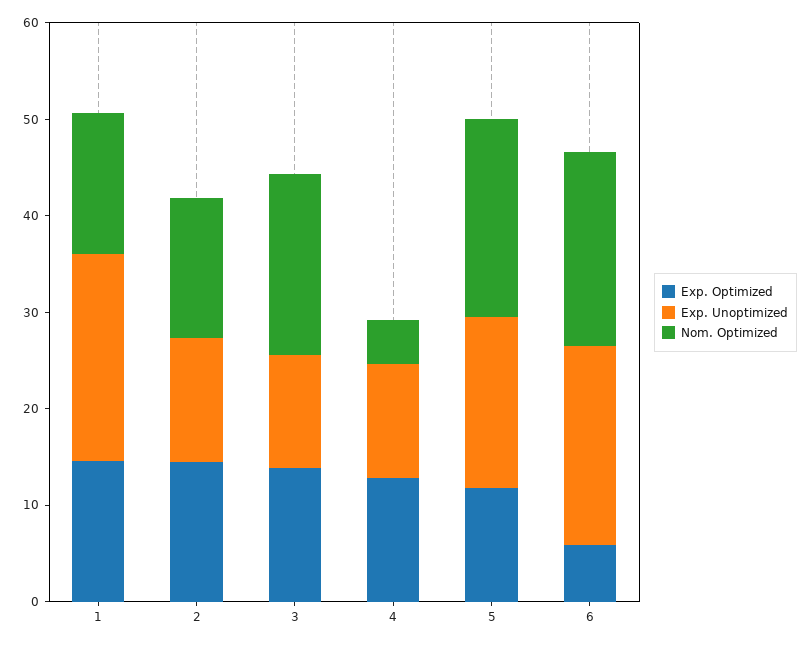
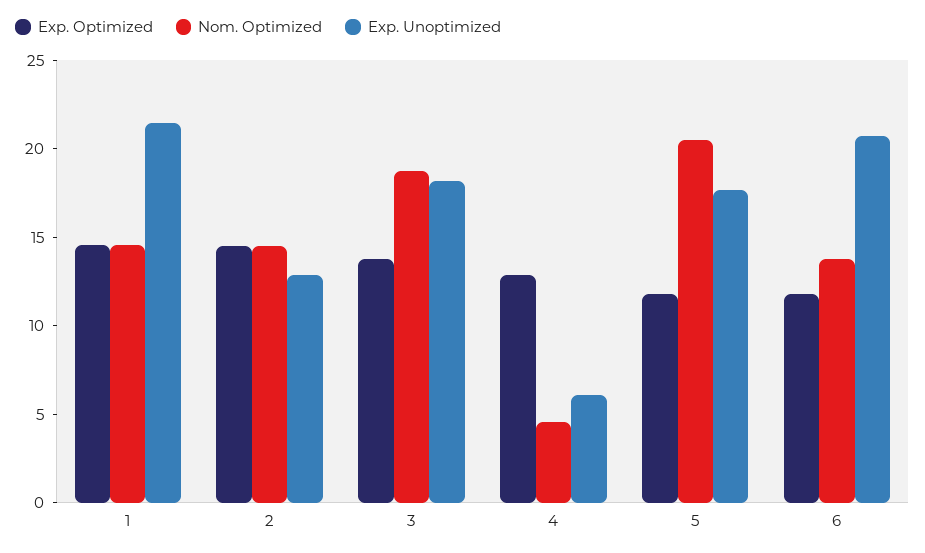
Exp. Unoptimized, 3: 12 -> 18
Exp. Unoptimized, 4: 12 -> 6
Exp. Optimized, 6: 6 -> 12
Nom. Optimized, 6: 20 -> 14

